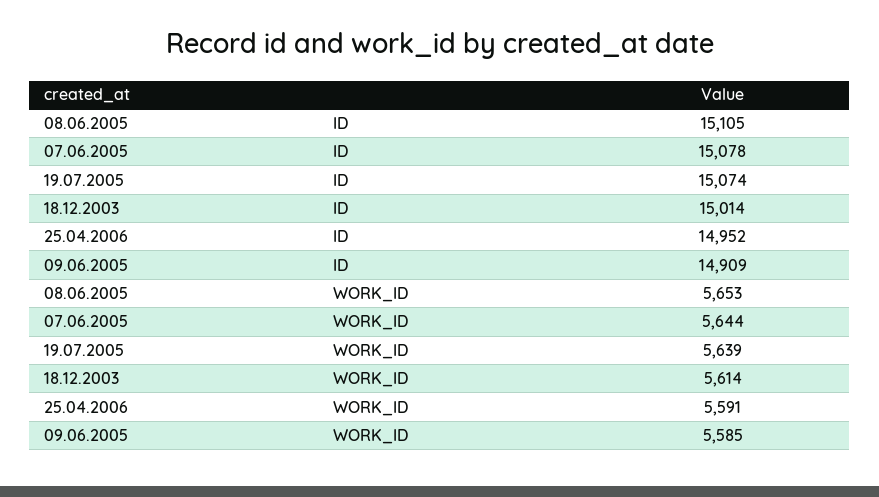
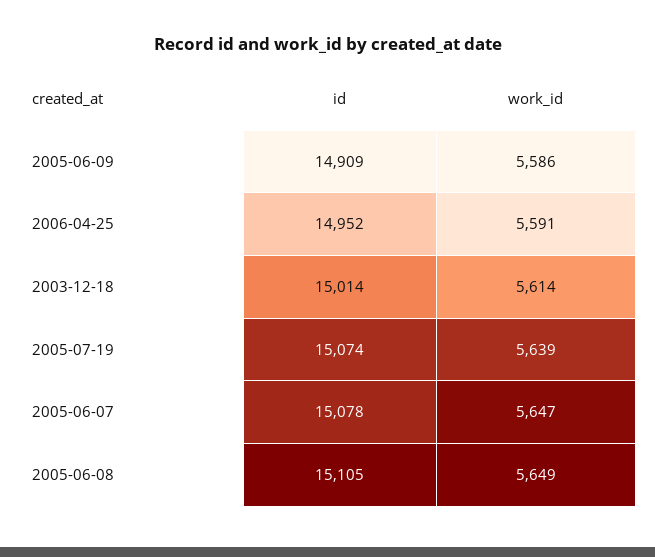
08.06.2005, WORK_ID: 5653 -> 5649
07.06.2005, WORK_ID: 5644 -> 5647
09.06.2005, WORK_ID: 5585 -> 5586

